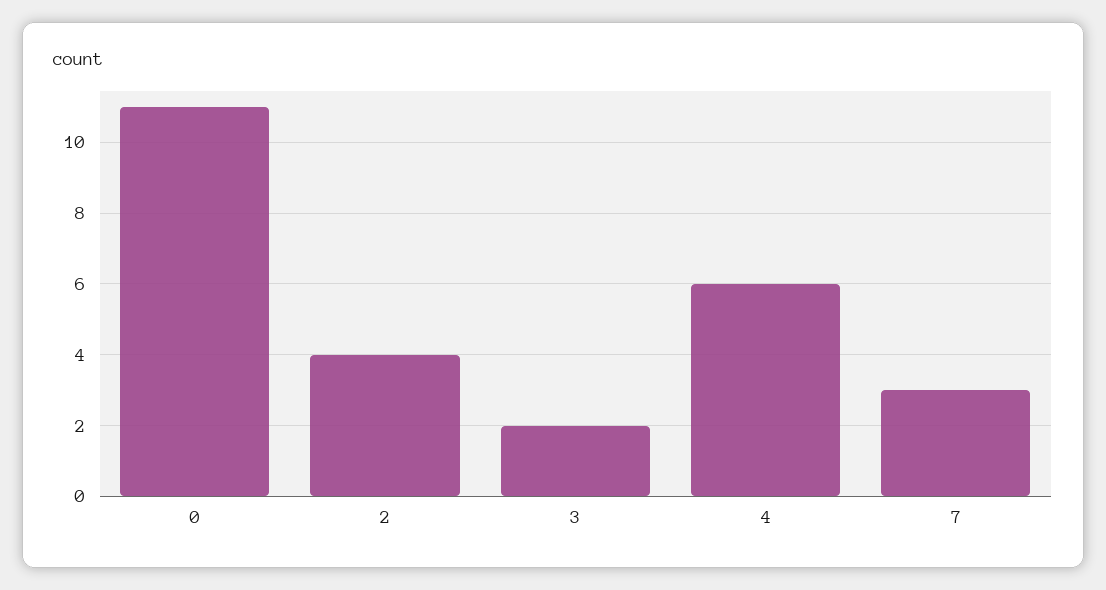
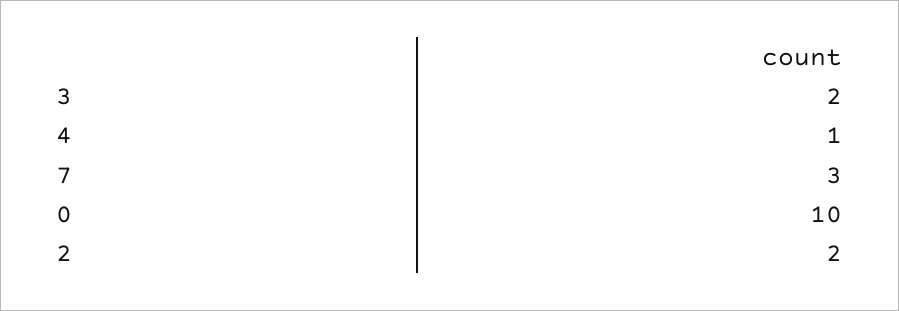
0: 11 -> 10
2: 4 -> 2
4: 6 -> 1

